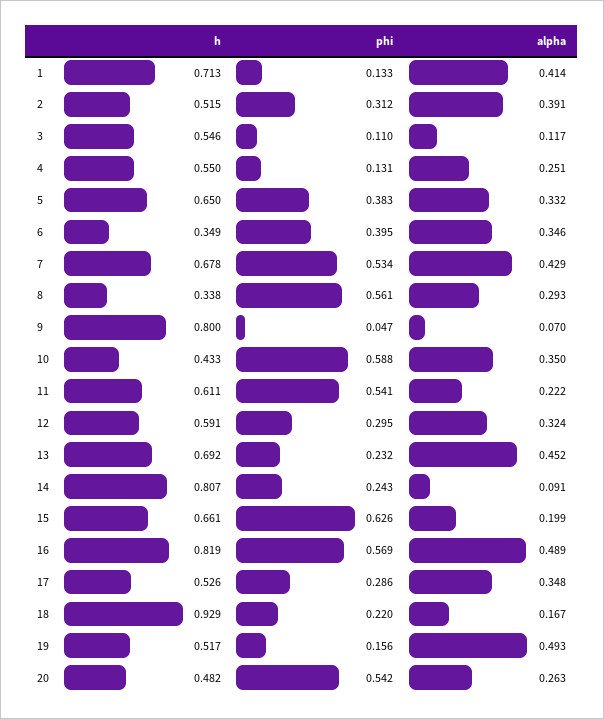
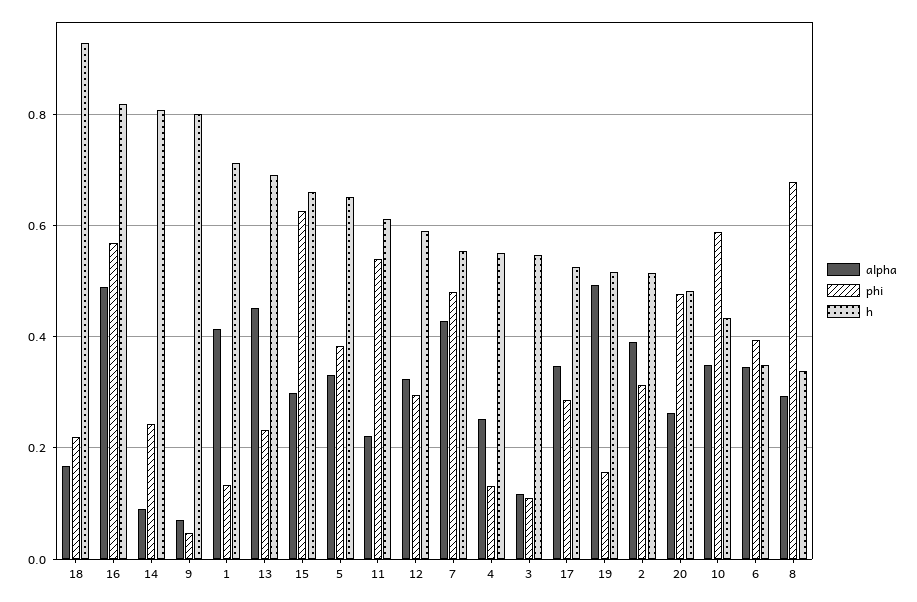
h, 7: 0.678 -> 0.56
phi, 7: 0.534 -> 0.48
phi, 8: 0.561 -> 0.68
alpha, 15: 0.199 -> 0.3
phi, 20: 0.542 -> 0.48

